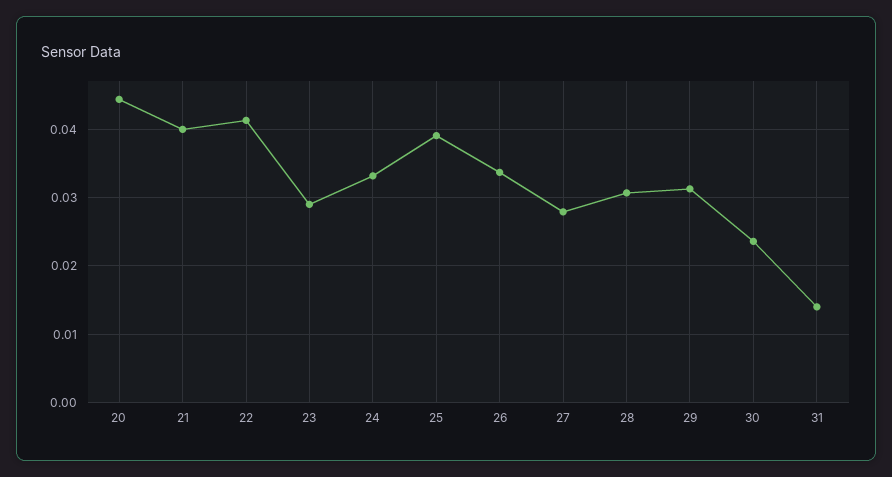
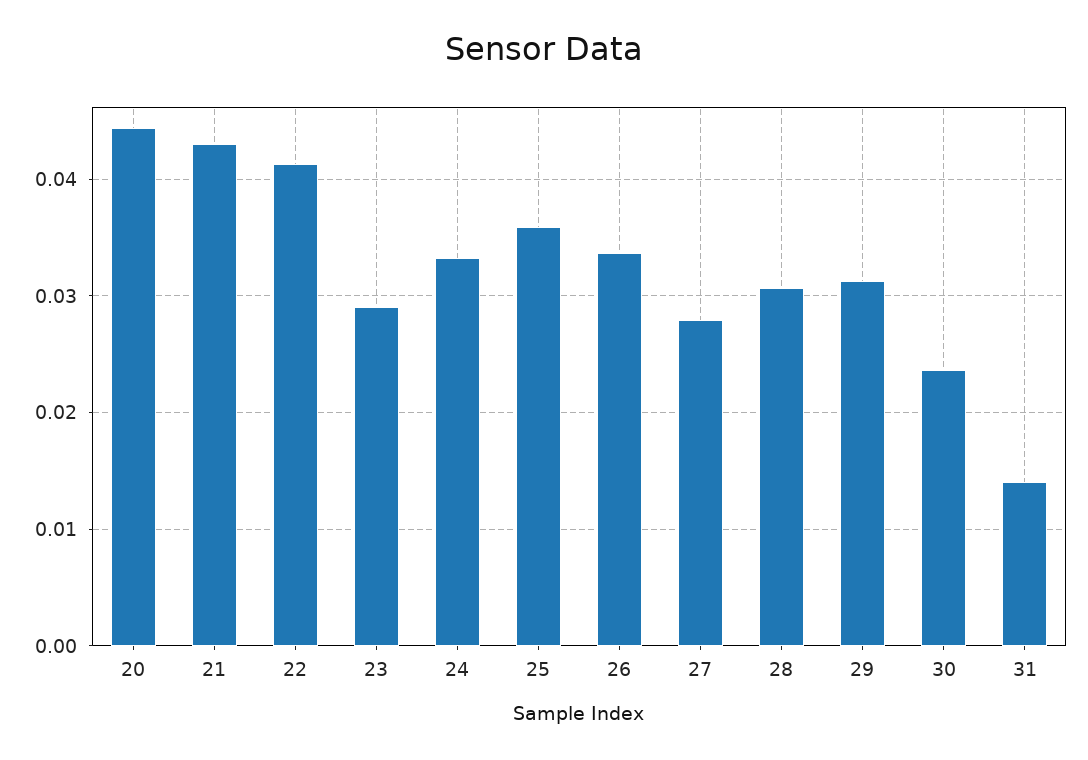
21: 0.04 -> 0.043
25: 0.039 -> 0.036

